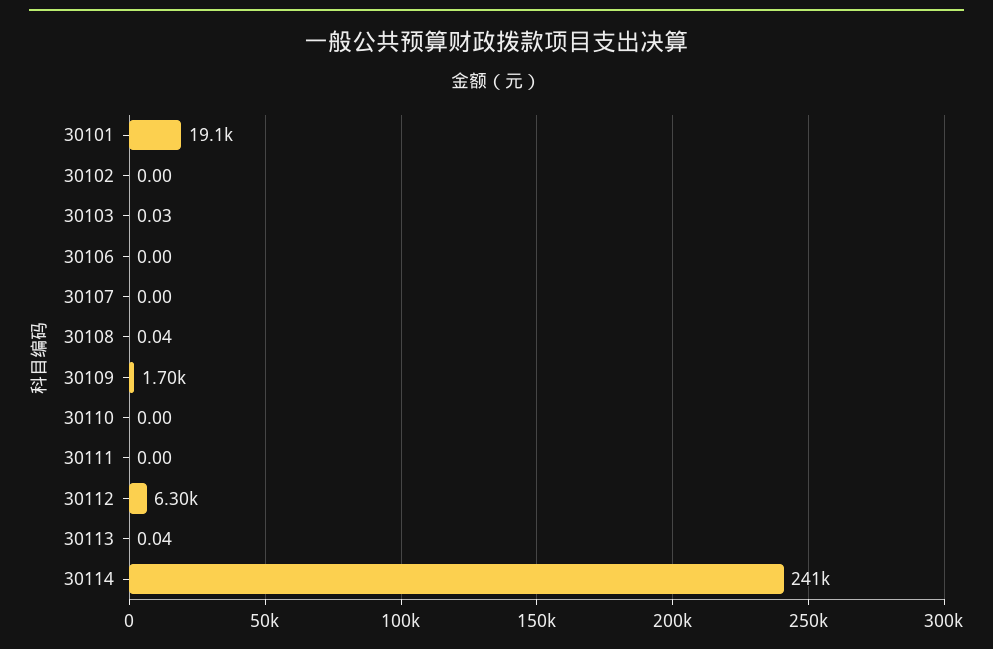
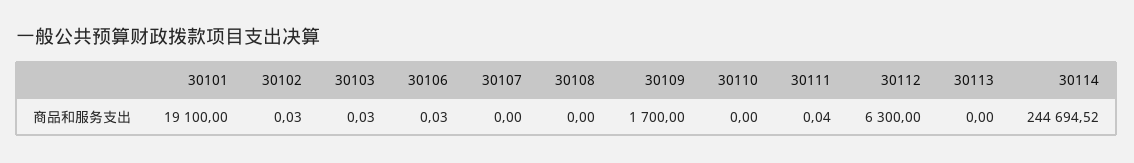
30102: 0 -> 0.03
30106: 0 -> 0.03
30108: 0.04 -> 0
30111: 0 -> 0.04
30113: 0.04 -> 0
30114: 241000 -> 244694.52

